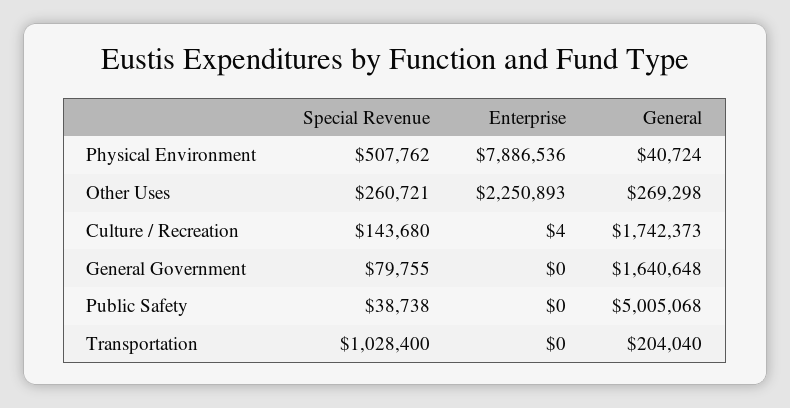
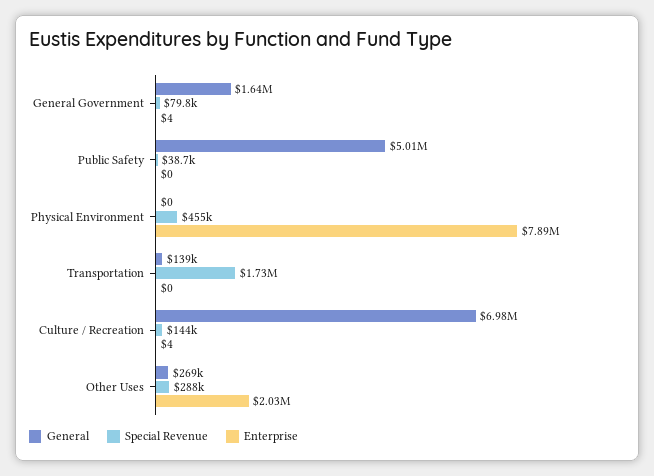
Special Revenue, Physical Environment: 507762 -> 455000
General, Physical Environment: 40724 -> 0
Special Revenue, Other Uses: 260721 -> 288000
Enterprise, Other Uses: 2250893 -> 2030000
General, Culture / Recreation: 1742373 -> 6980000
Enterprise, General Government: 0 -> 4
Special Revenue, Transportation: 1028400 -> 1730000
General, Transportation: 204040 -> 139000

